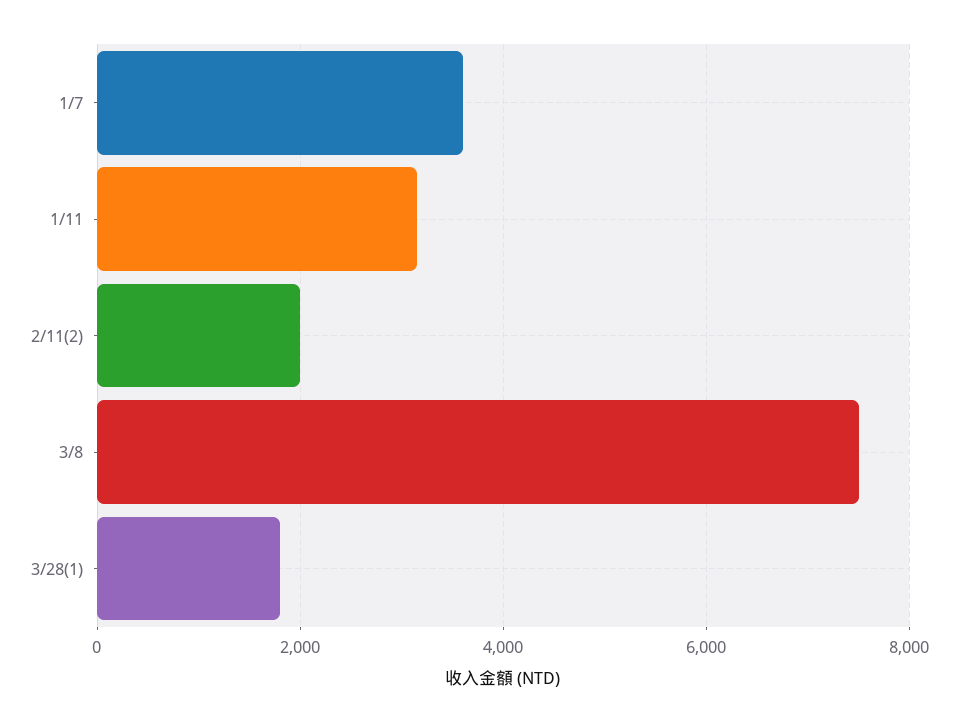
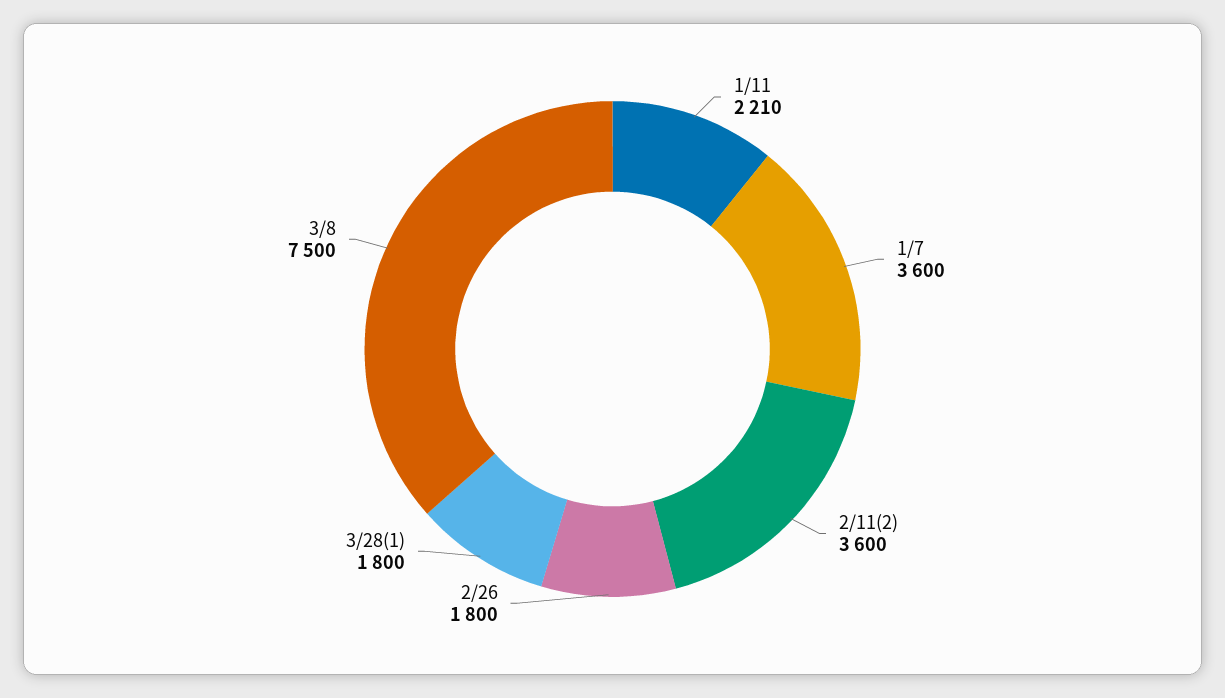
1/11: 3200 -> 2210
2/11(2): 2000 -> 3600
2/26: none -> 1800

